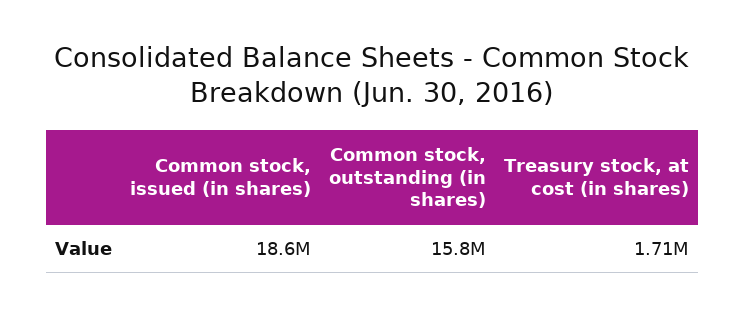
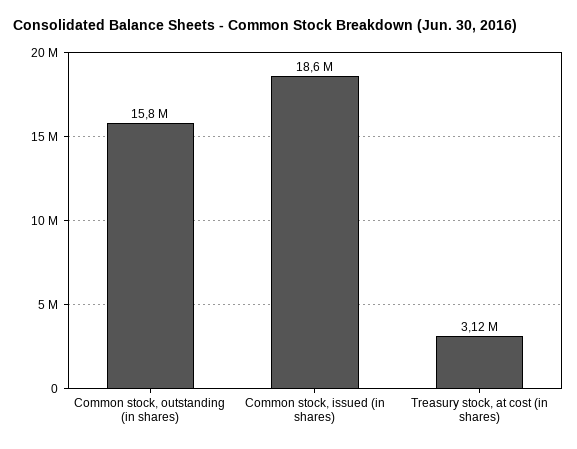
Treasury stock, at cost (in shares): 1710000 -> 3120000

